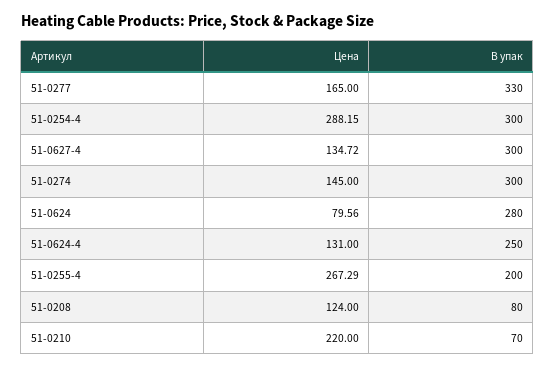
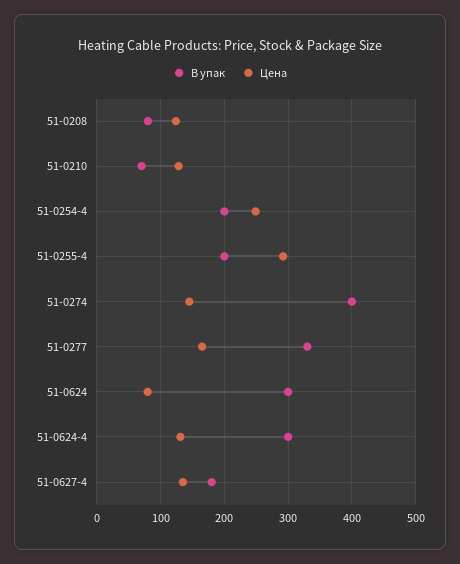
Цена, 51-0254-4: 288.15 -> 250
В упак, 51-0254-4: 300 -> 200
В упак, 51-0627-4: 300 -> 180
В упак, 51-0274: 300 -> 400
В упак, 51-0624: 280 -> 300
В упак, 51-0624-4: 250 -> 300
Цена, 51-0255-4: 267.29 -> 290
Цена, 51-0210: 220 -> 130

